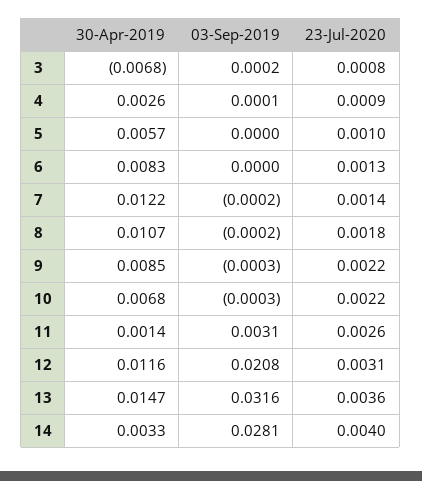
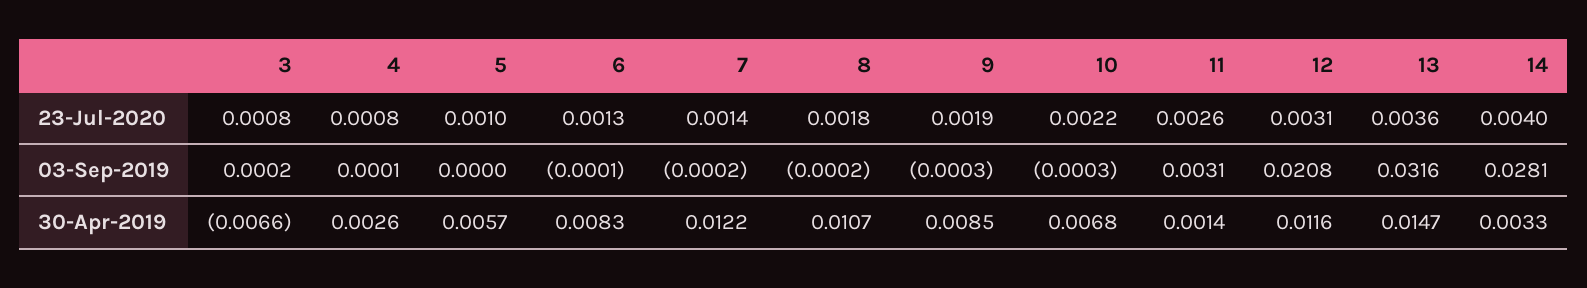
30-Apr-2019, 3: -0.0068 -> -0.0066
23-Jul-2020, 4: 0.0009 -> 0.0008
03-Sep-2019, 6: 0 -> -0.0001
23-Jul-2020, 9: 0.0022 -> 0.0019

